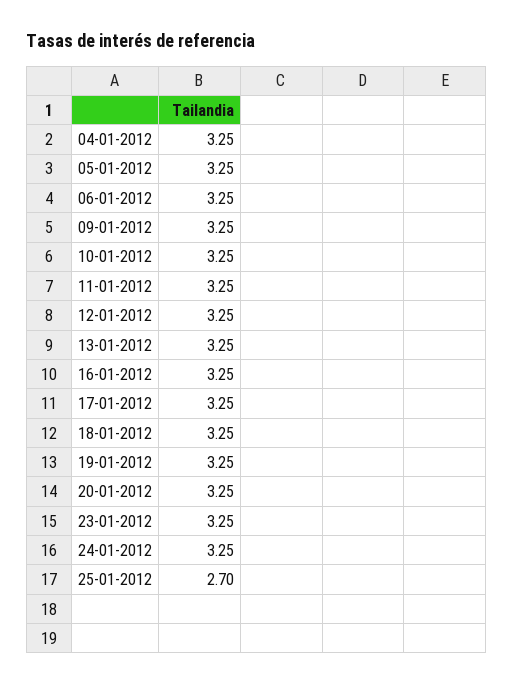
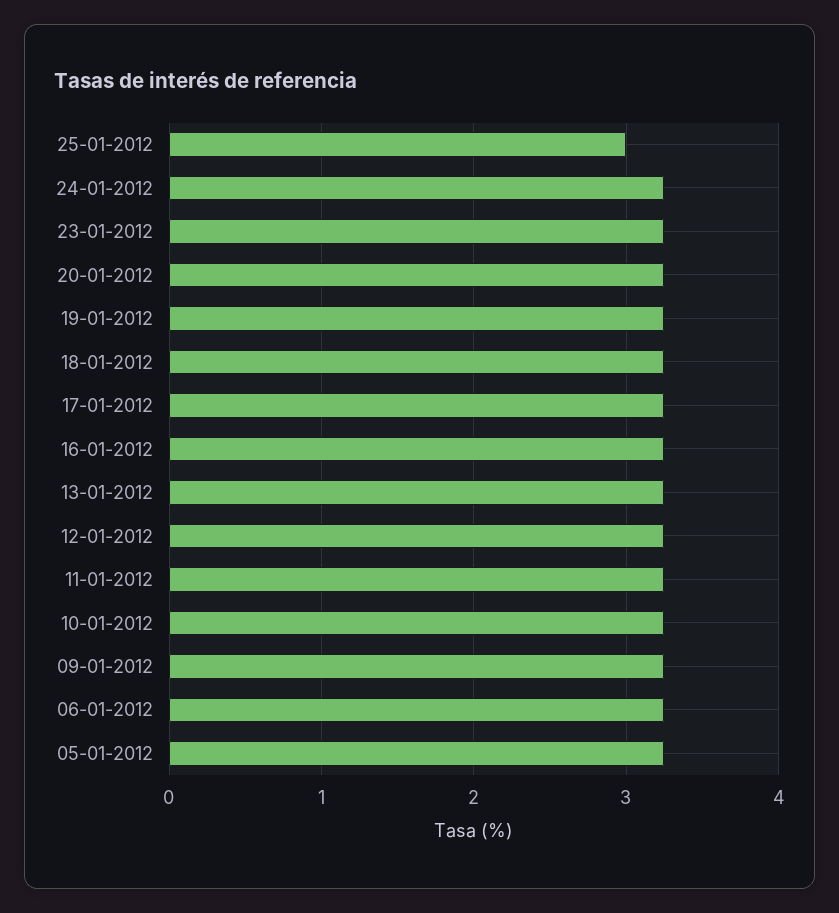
04-01-2012: 3.25 -> none
25-01-2012: 2.7 -> 3

